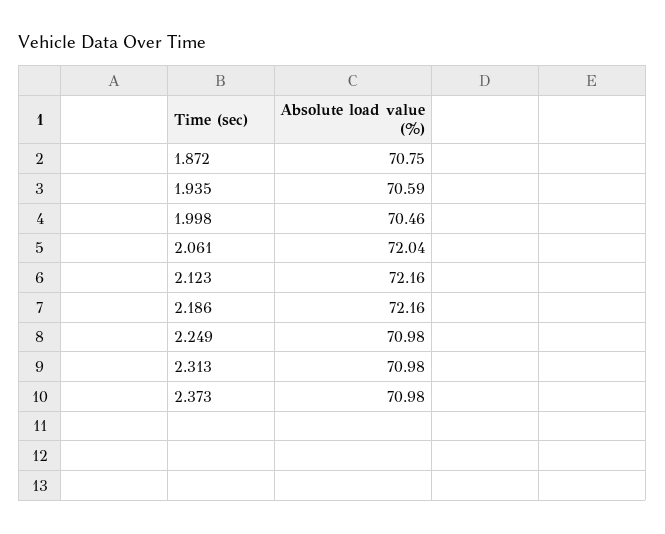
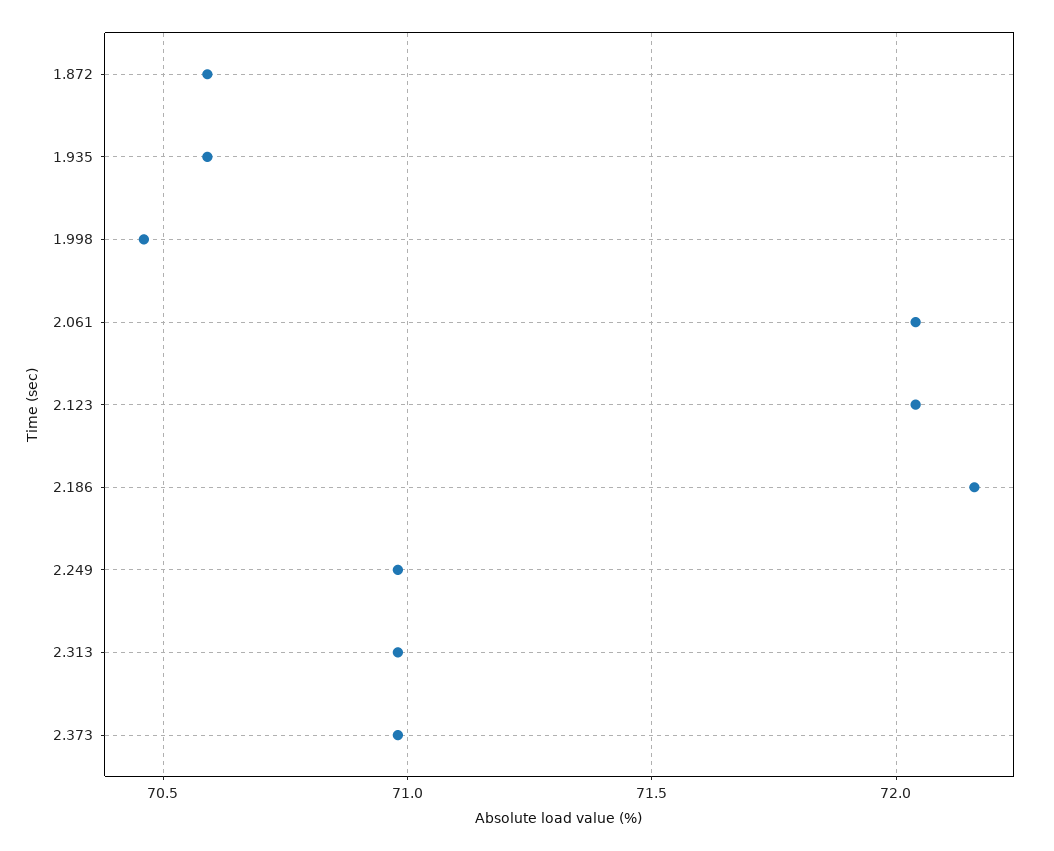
1.872: 70.75 -> 70.6
2.123: 72.16 -> 72.05

